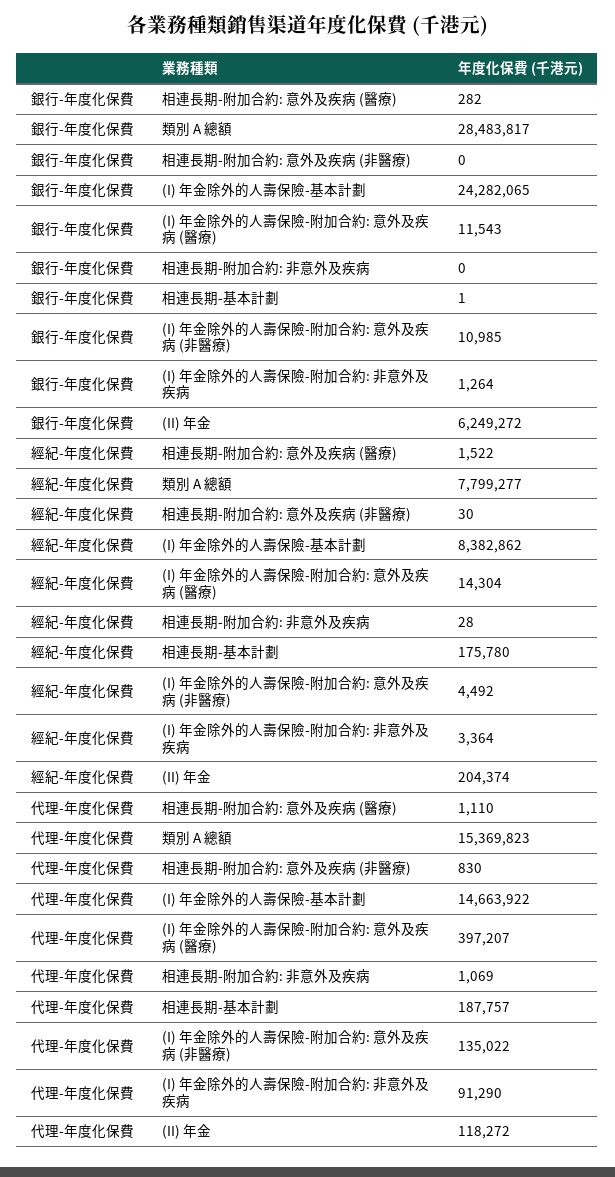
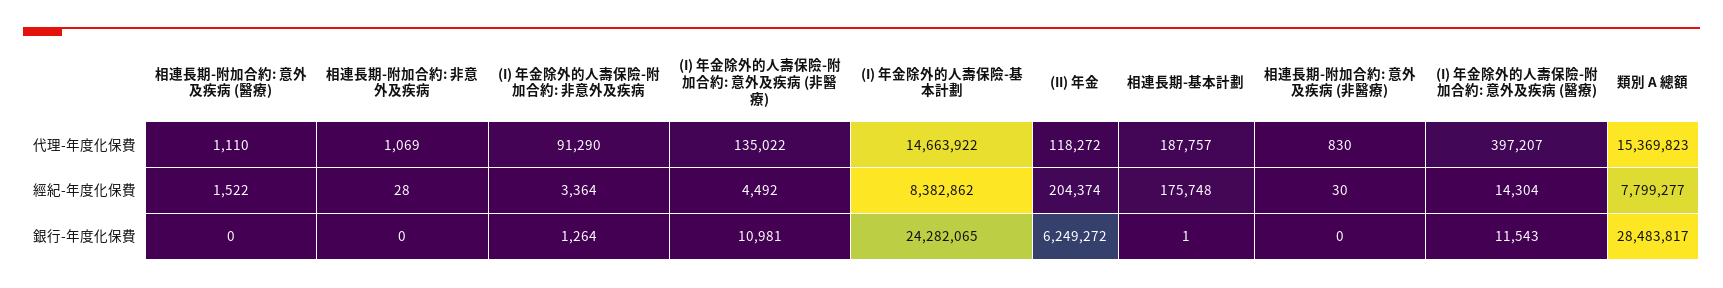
銀行-年度化保費, 相連長期-附加合約: 意外及疾病 (醫療): 282 -> 0
銀行-年度化保費, (I) 年金除外的人壽保險-附加合約: 意外及疾病 (非醫療): 10985 -> 10981
經紀-年度化保費, 相連長期-基本計劃: 175780 -> 175748

